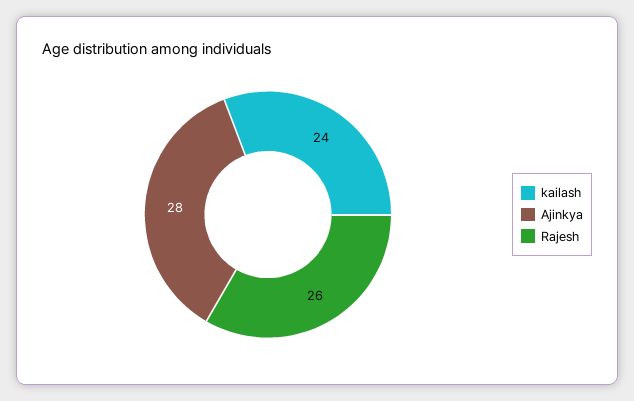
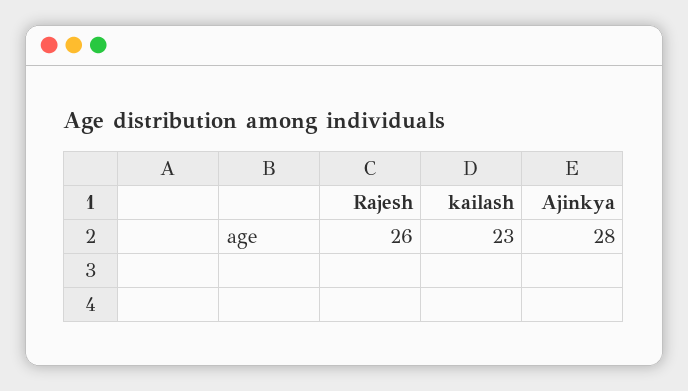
kailash: 24 -> 23

